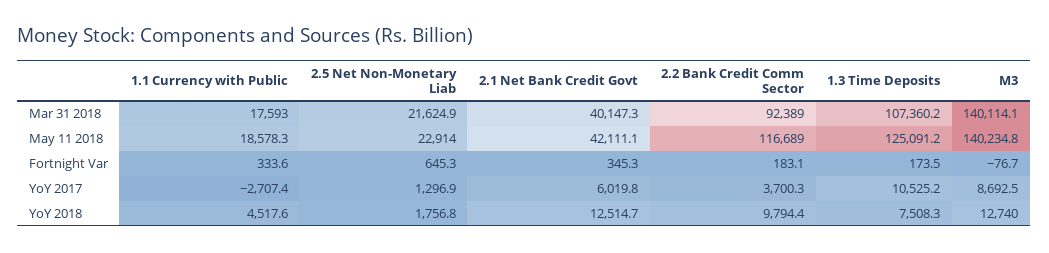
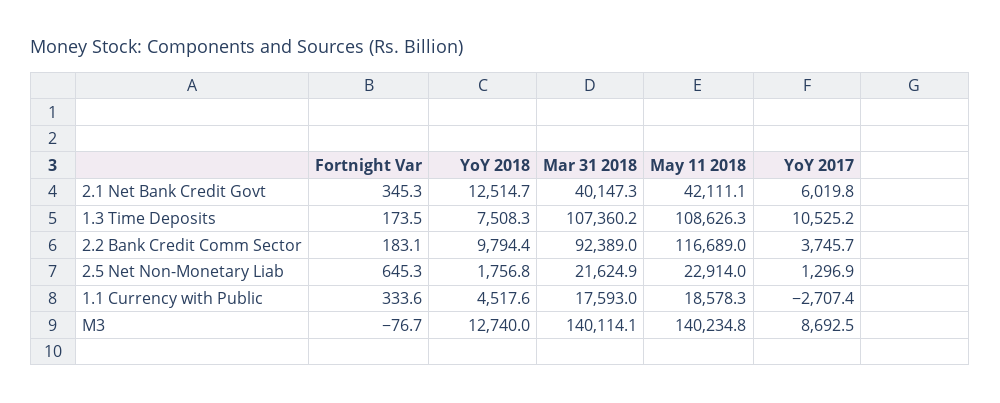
1.3 Time Deposits, May 11 2018: 125091.2 -> 108626.3
2.2 Bank Credit Comm Sector, YoY 2017: 3700.3 -> 3745.7

